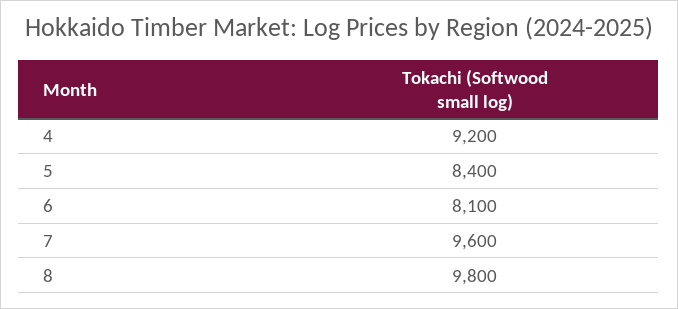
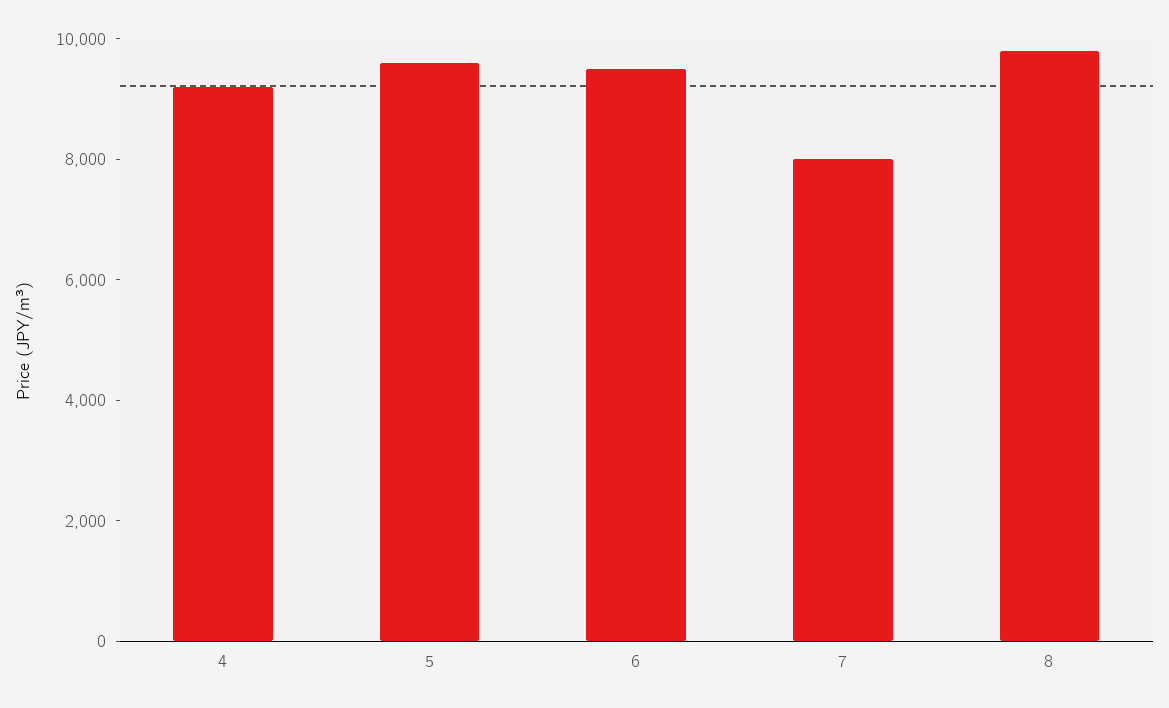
5: 8400 -> 9500
6: 8100 -> 9500
7: 9600 -> 8000

